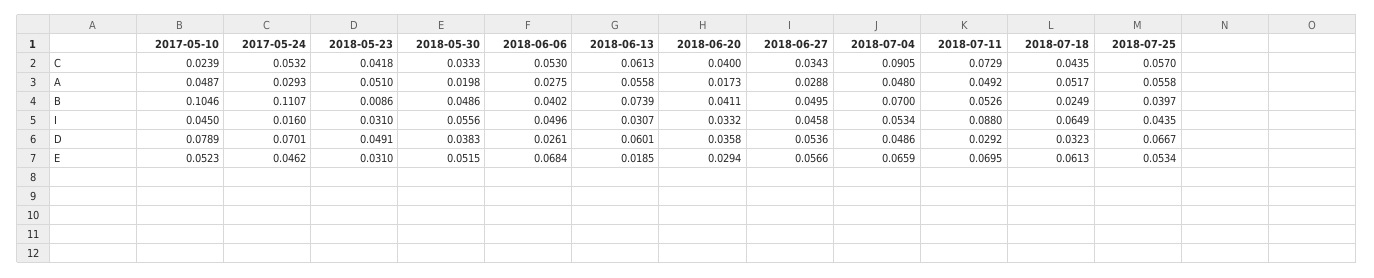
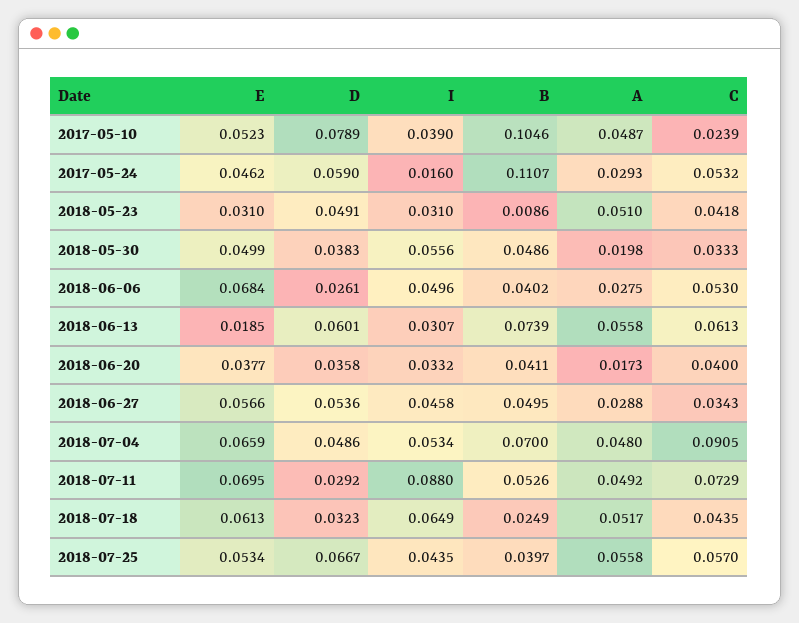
2017-05-10, I: 0.045 -> 0.039
2017-05-24, D: 0.0701 -> 0.059
2018-05-30, E: 0.0515 -> 0.0499
2018-06-20, E: 0.0294 -> 0.0377

